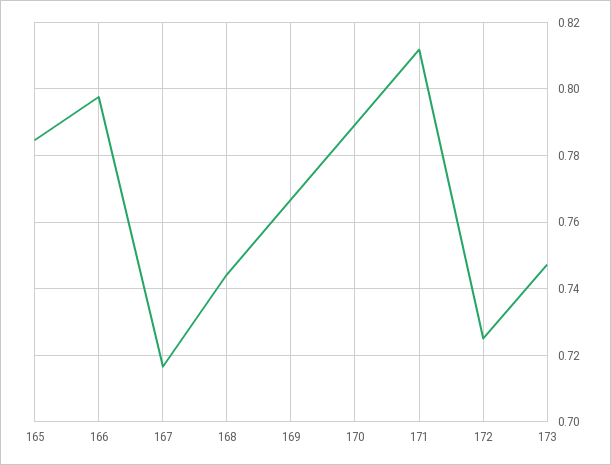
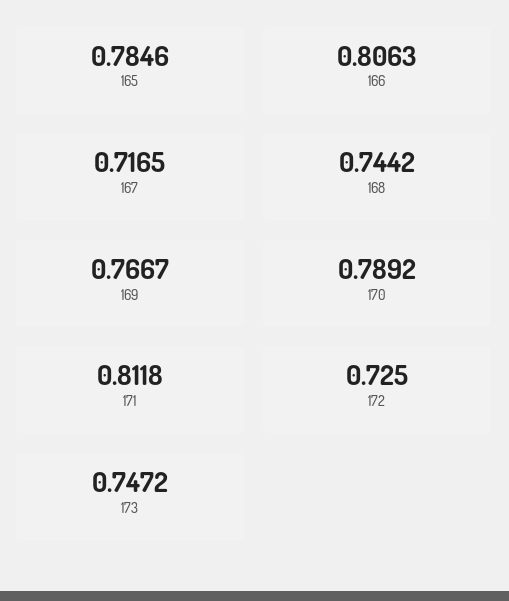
166: 0.798 -> 0.8063

